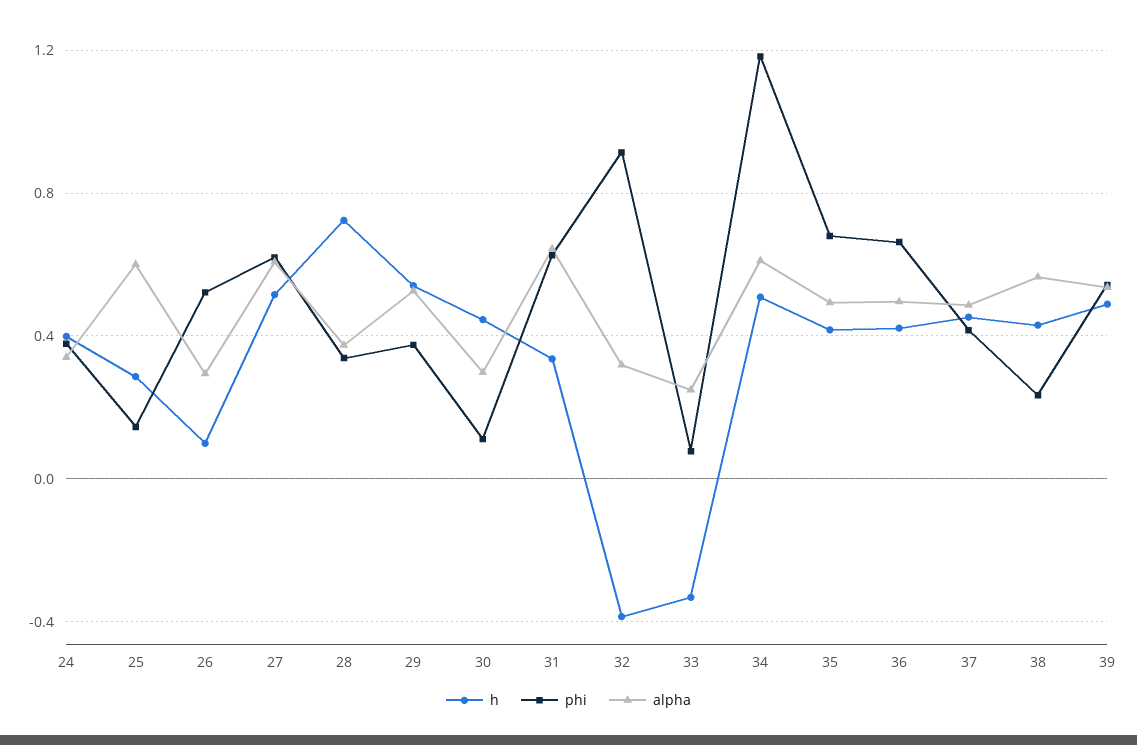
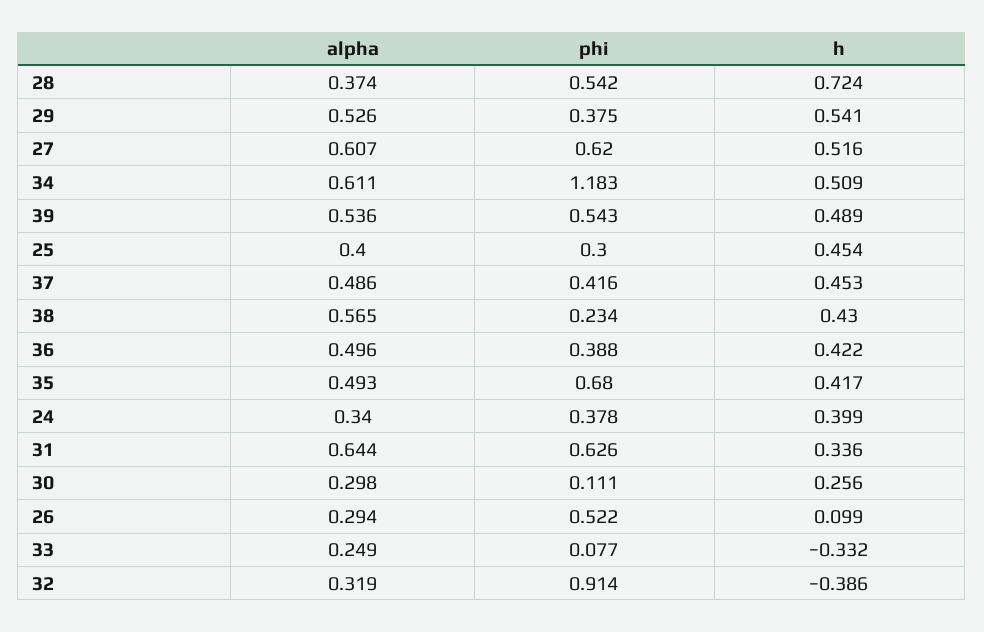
h, 25: 0.3 -> 0.454
phi, 25: 0.15 -> 0.3
alpha, 25: 0.6 -> 0.4
phi, 28: 0.35 -> 0.542
h, 30: 0.45 -> 0.256
phi, 36: 0.65 -> 0.388

